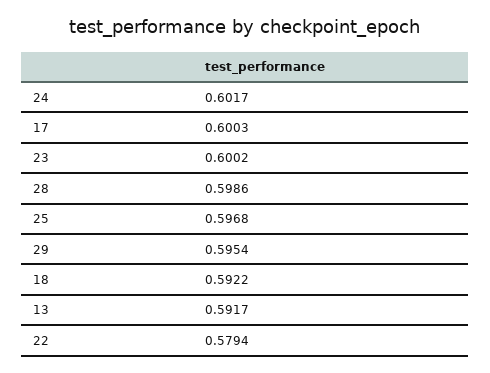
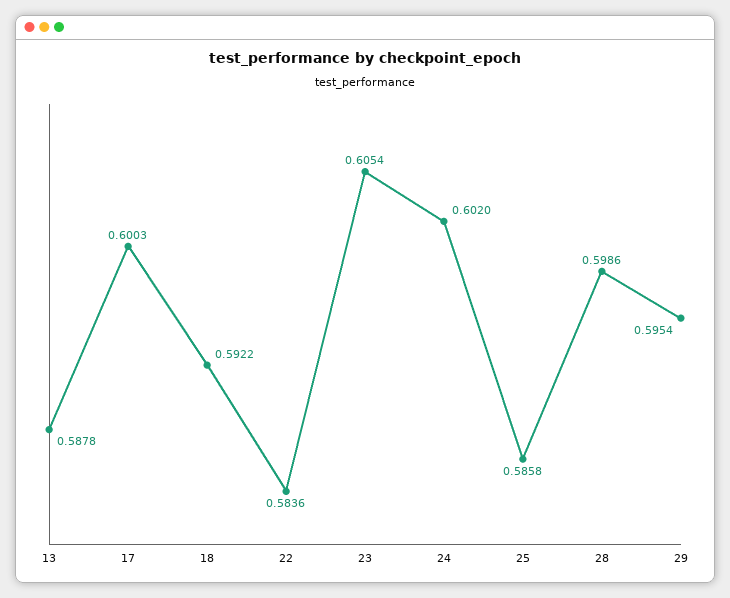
24: 0.6017 -> 0.602
23: 0.6002 -> 0.6054
25: 0.5968 -> 0.5858
13: 0.5917 -> 0.5878
22: 0.5794 -> 0.5836

